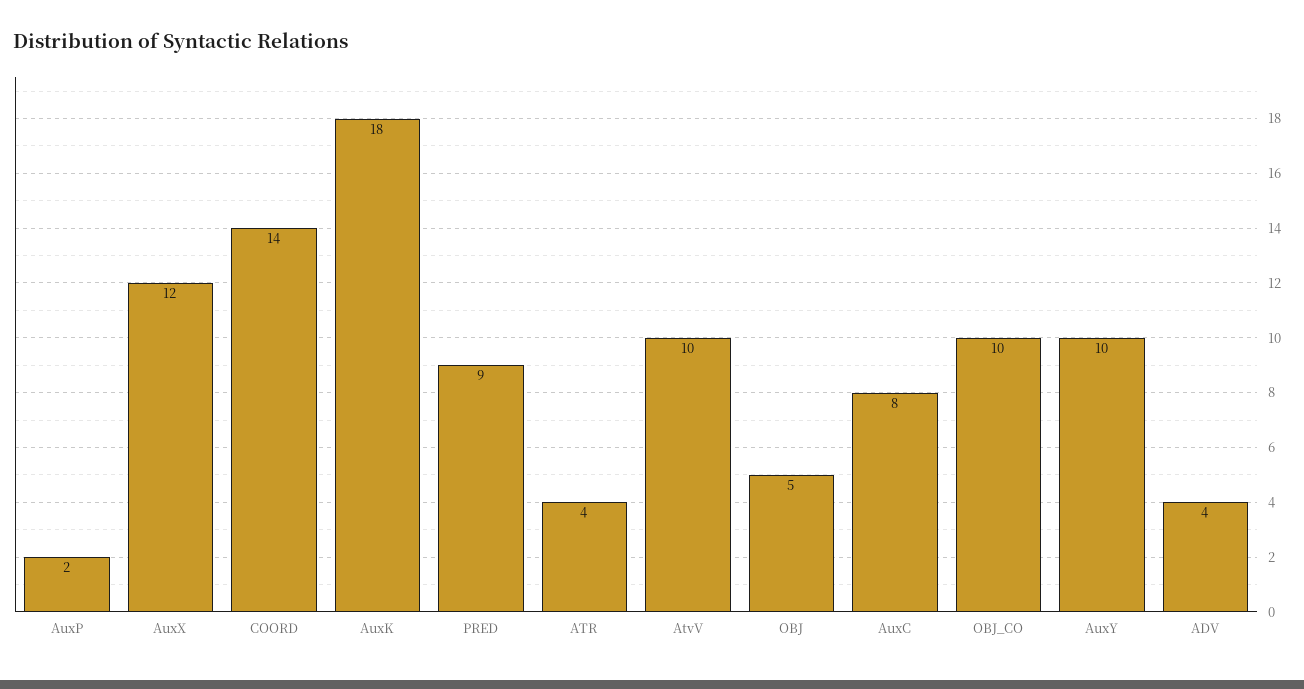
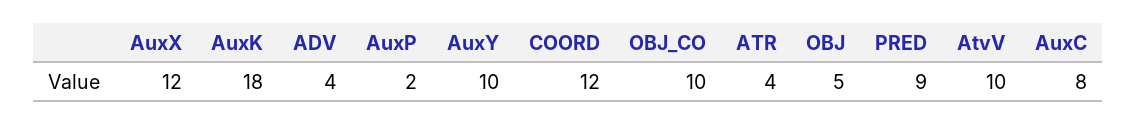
COORD: 14 -> 12

